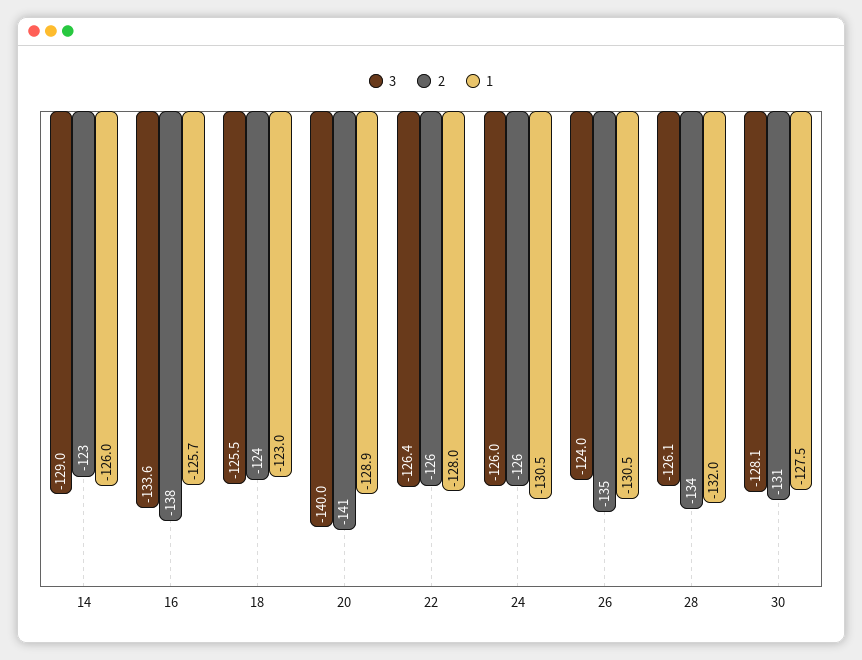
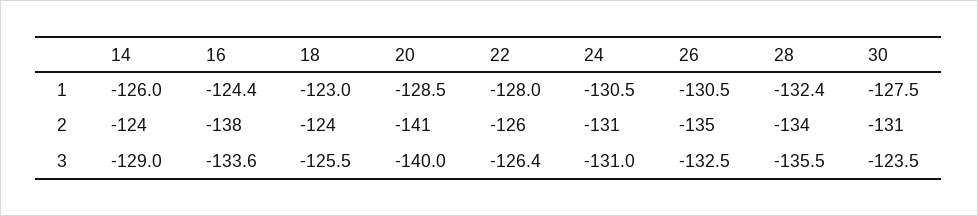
2, 14: -123 -> -124
1, 16: -125.7 -> -124.4
1, 20: -128.9 -> -128.5
3, 24: -126 -> -131
2, 24: -126 -> -131
3, 26: -124 -> -132.5
3, 28: -126.1 -> -135.5
1, 28: -132 -> -132.4
3, 30: -128.1 -> -123.5

